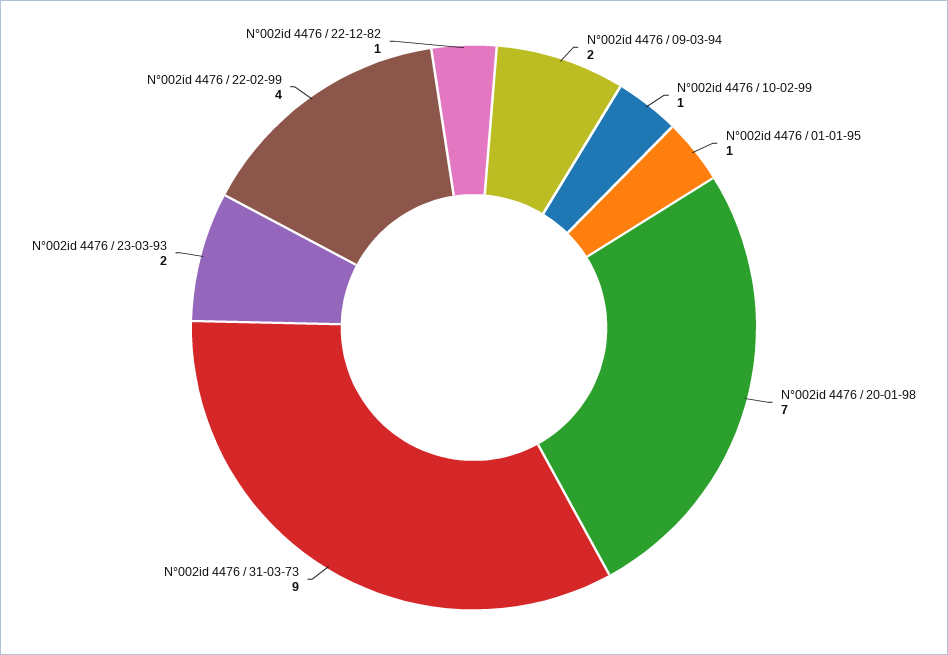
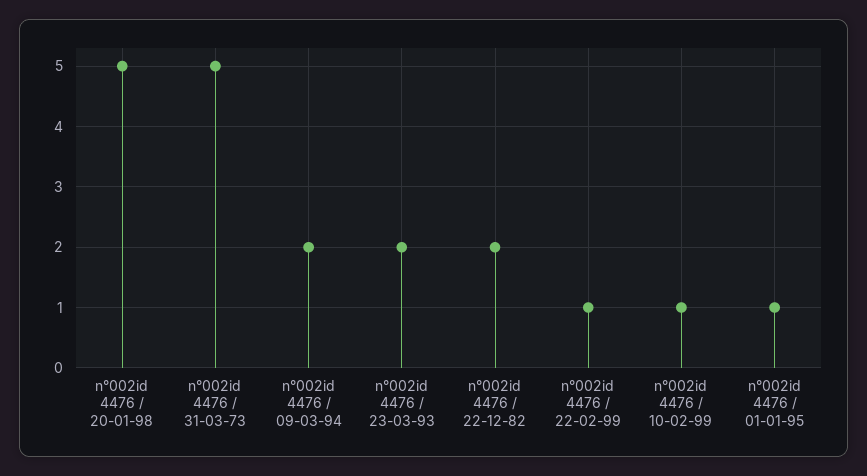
N°002id 4476 / 20-01-98: 7 -> 5
N°002id 4476 / 31-03-73: 9 -> 5
N°002id 4476 / 22-02-99: 4 -> 1
N°002id 4476 / 22-12-82: 1 -> 2

